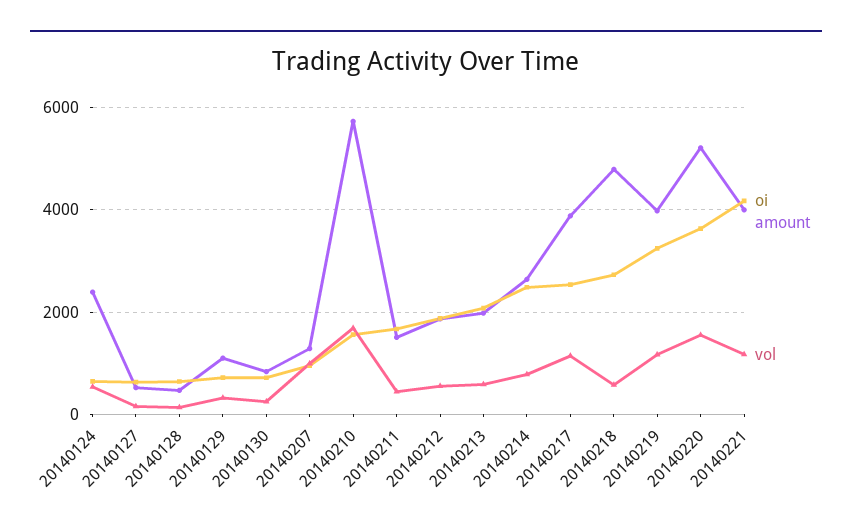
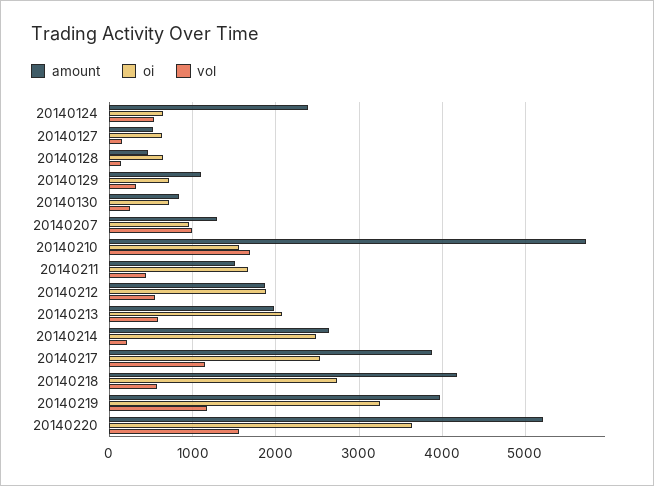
vol, 20140214: 800 -> 200
amount, 20140218: 4800 -> 4200
oi, 20140221: 4200 -> none
amount, 20140221: 4000 -> none
vol, 20140221: 1200 -> none

